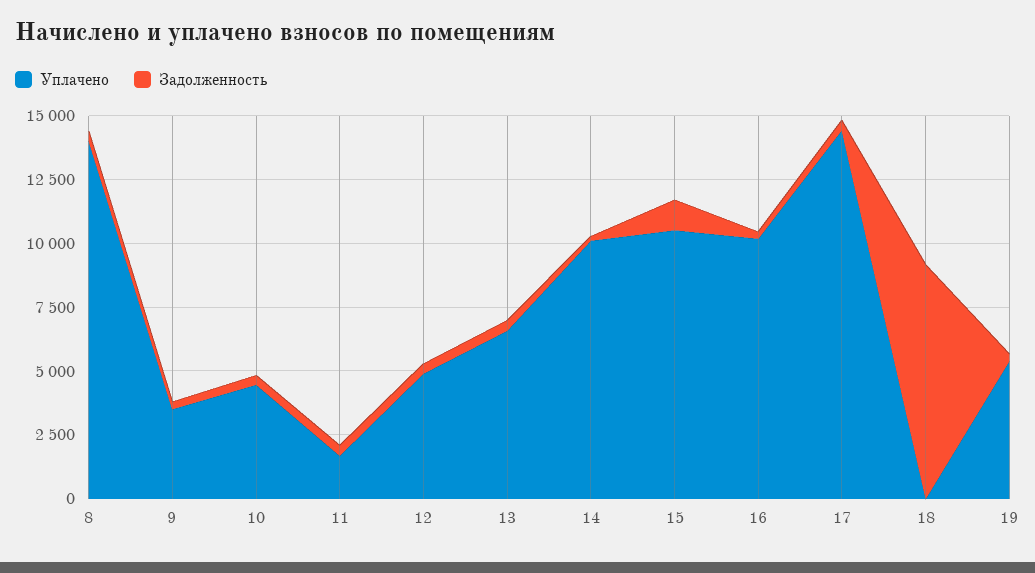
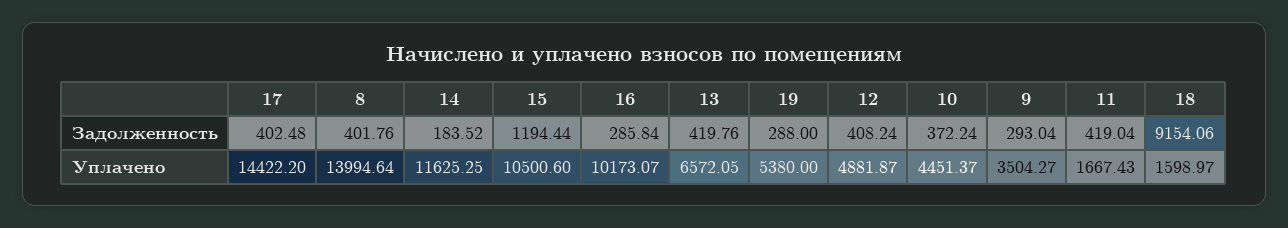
Уплачено, 14: 10000 -> 11625.25
Уплачено, 18: 0 -> 1598.97

